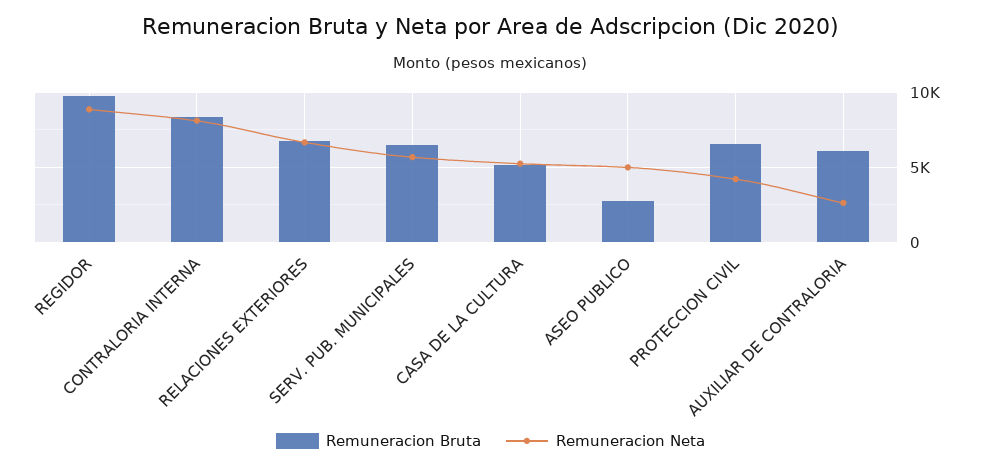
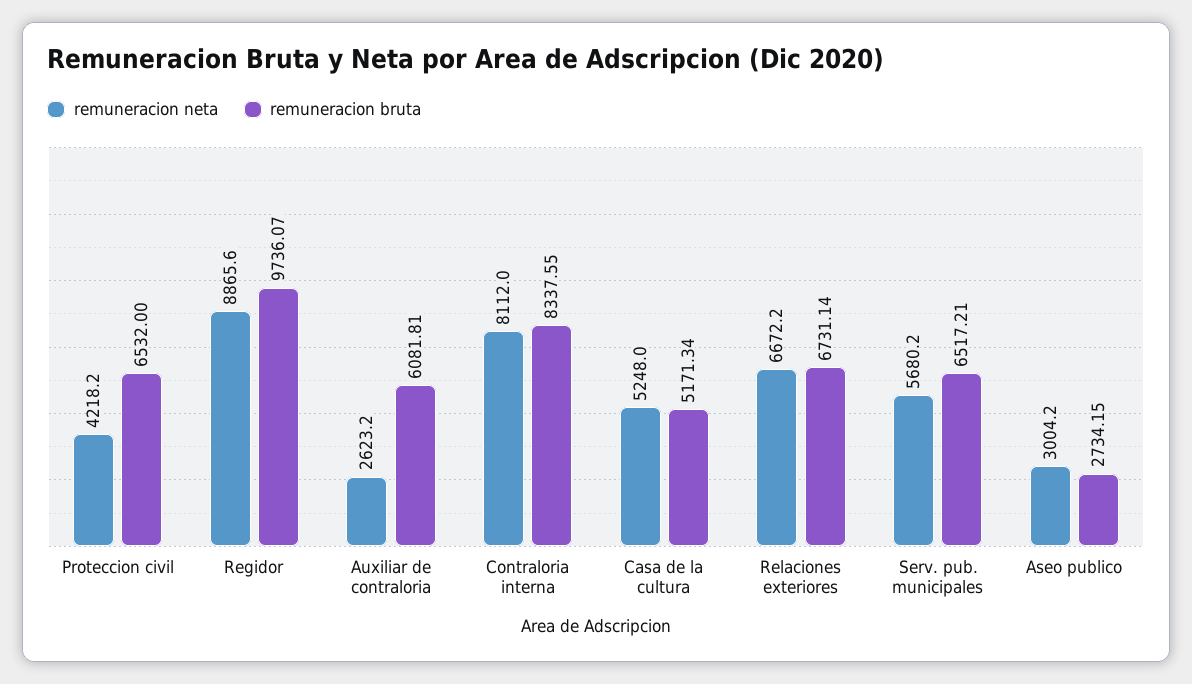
Remuneracion Neta, ASEO PUBLICO: 5000 -> 3004.2

